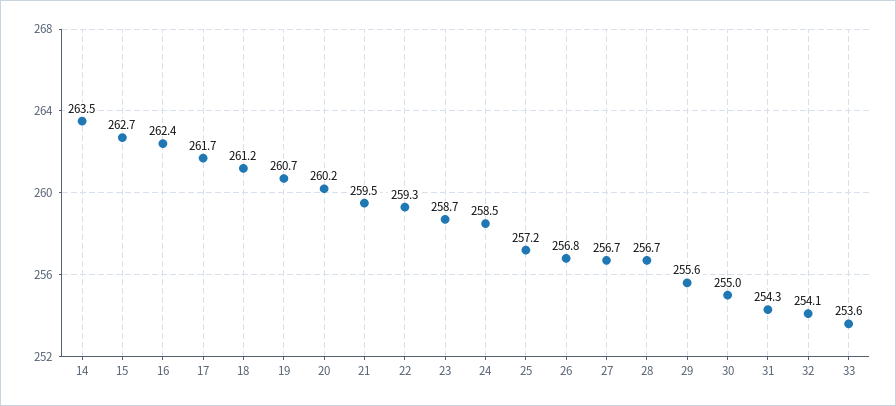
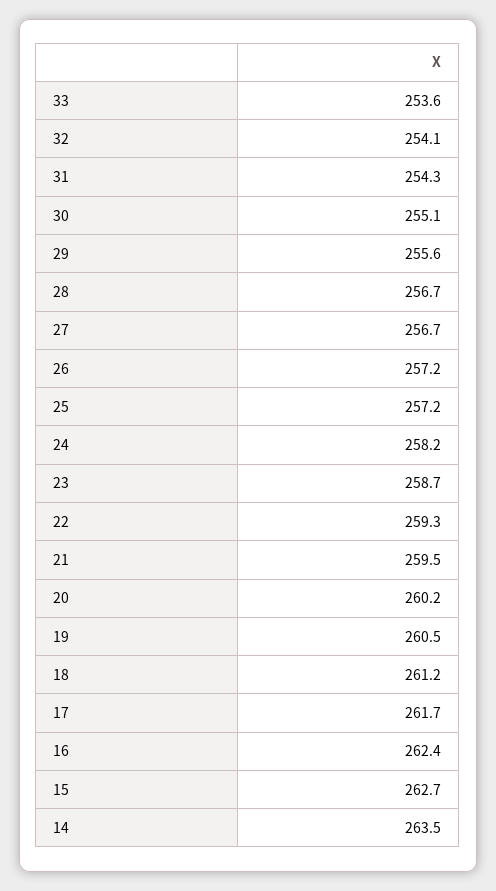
19: 260.7 -> 260.5
24: 258.5 -> 258.2
26: 256.8 -> 257.2
30: 255 -> 255.1

